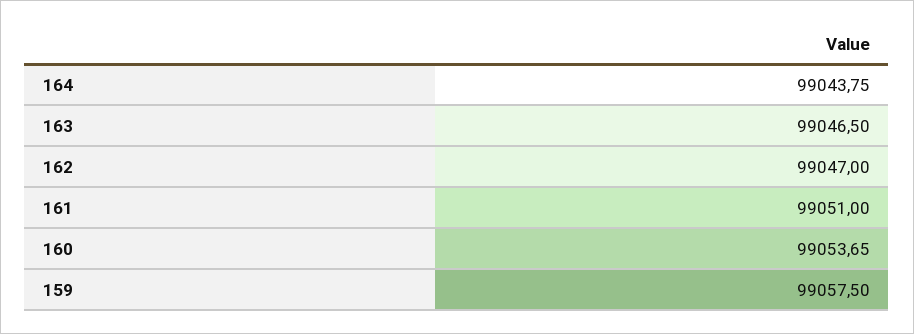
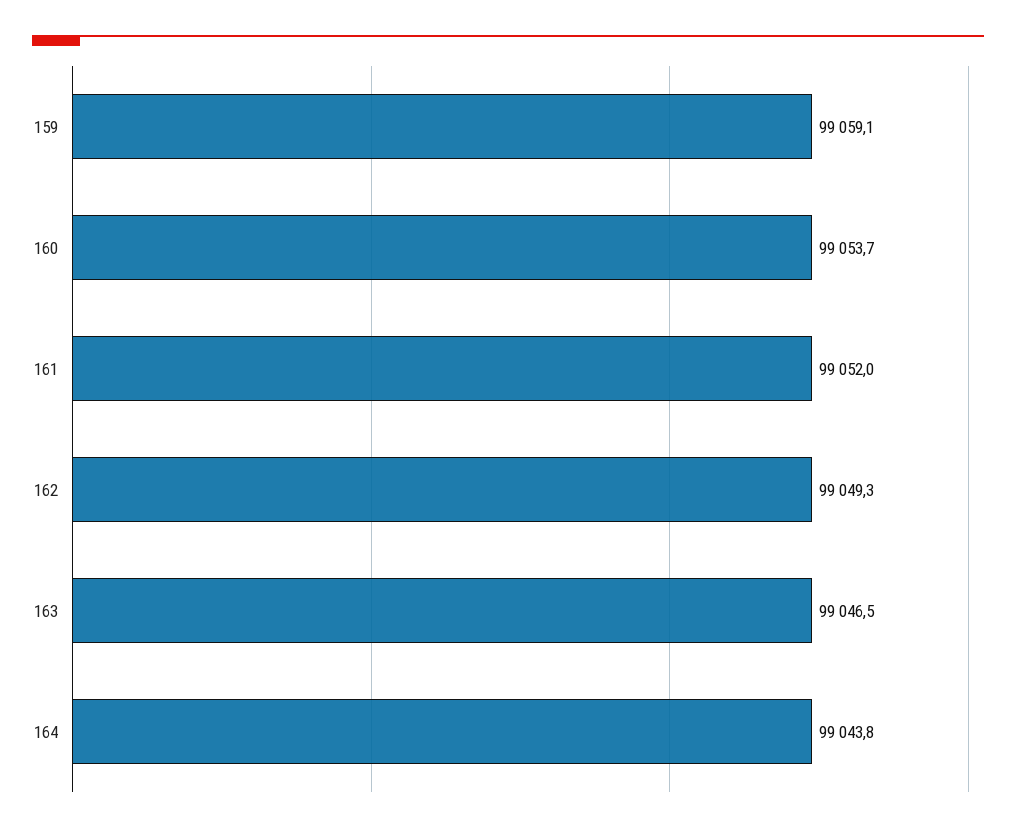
162: 99047 -> 99049.3
161: 99051 -> 99052
159: 99057.5 -> 99059.1

